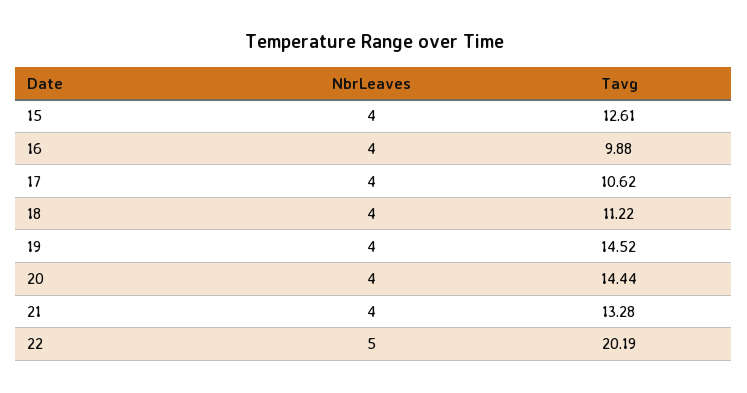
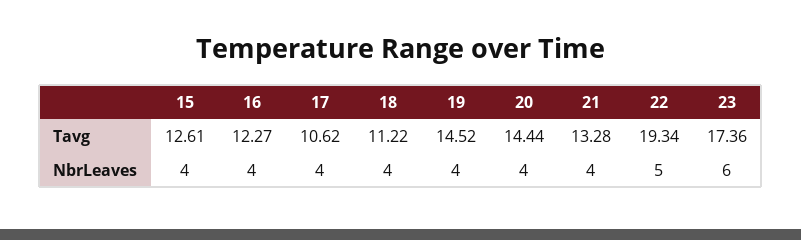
Tavg, 16: 9.88 -> 12.27
Tavg, 22: 20.19 -> 19.34
Tavg, 23: none -> 17.36
NbrLeaves, 23: none -> 6

